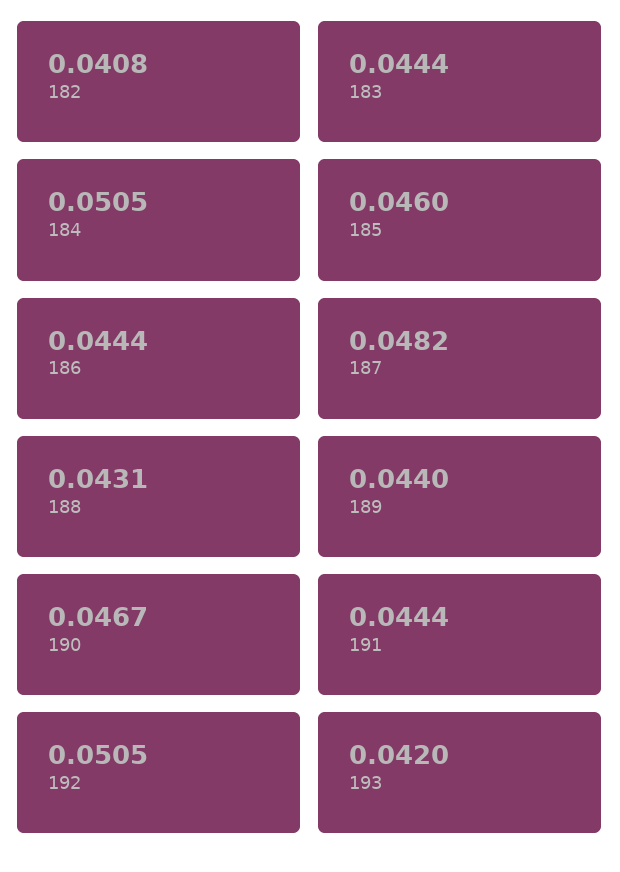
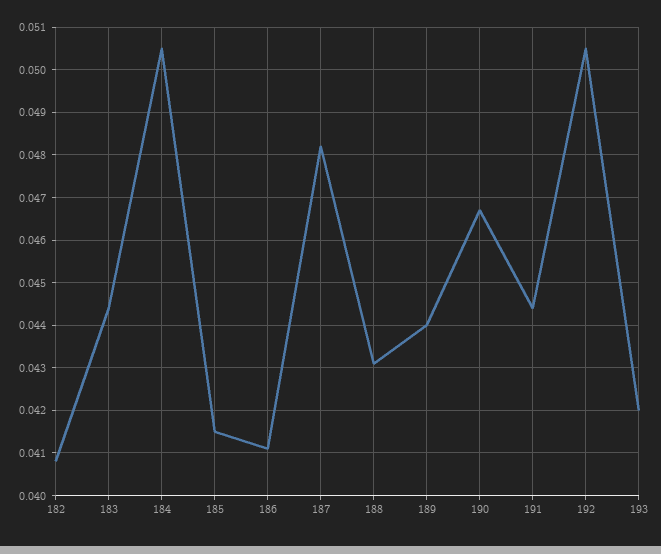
185: 0.046 -> 0.0415
186: 0.0444 -> 0.041

